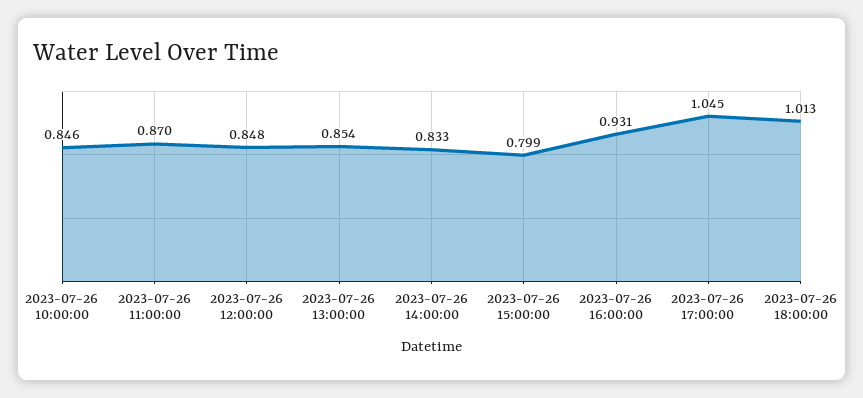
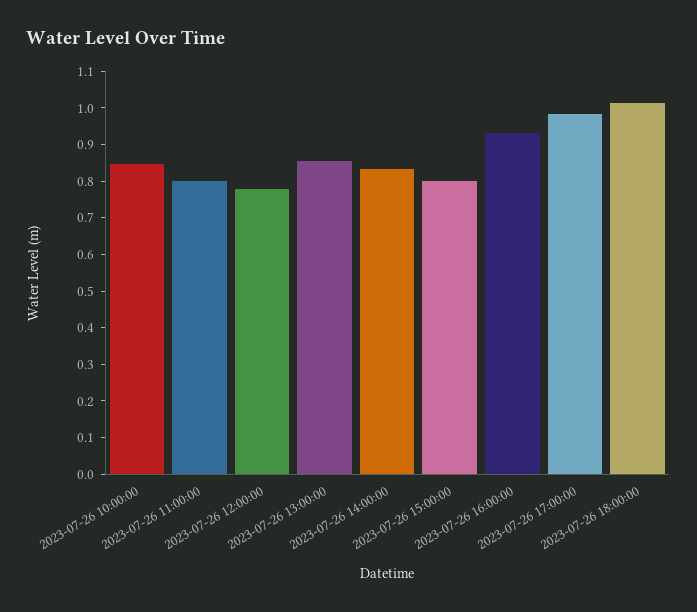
2023-07-26 11:00:00: 0.87 -> 0.8
2023-07-26 12:00:00: 0.848 -> 0.775
2023-07-26 17:00:00: 1.045 -> 0.975

